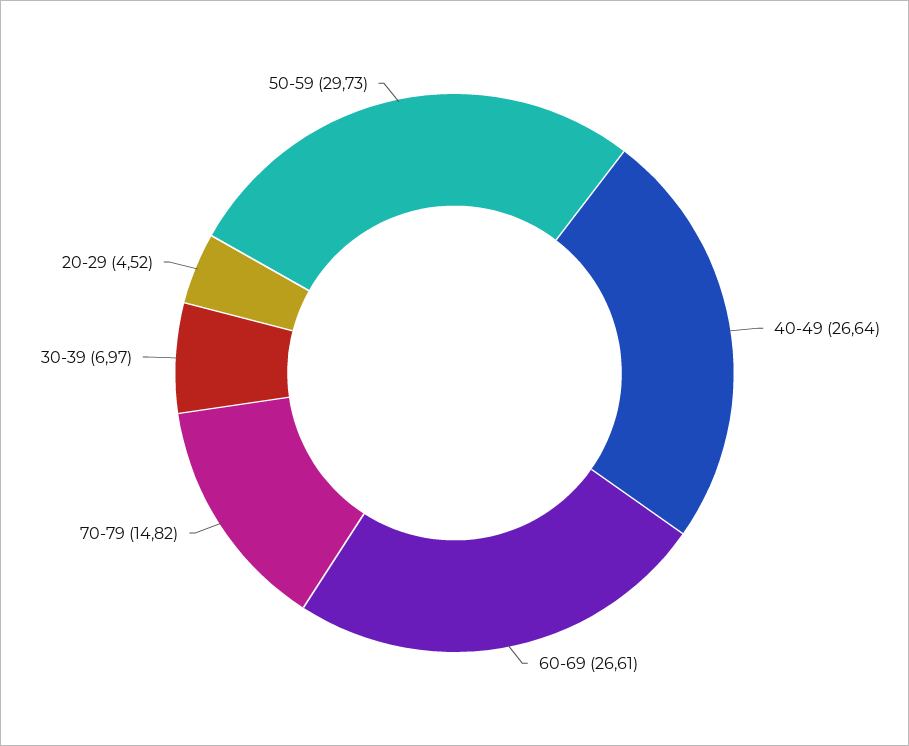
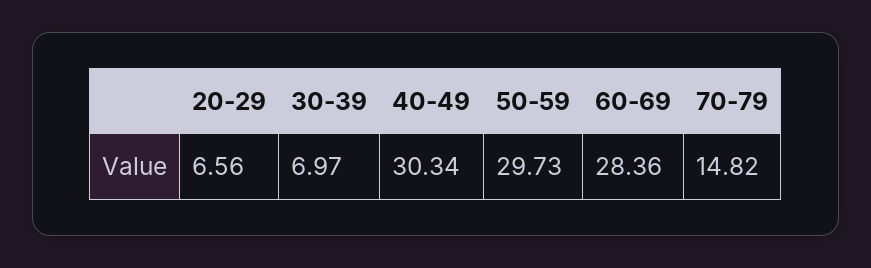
40-49: 26.64 -> 30.34
60-69: 26.61 -> 28.36
20-29: 4.52 -> 6.56

